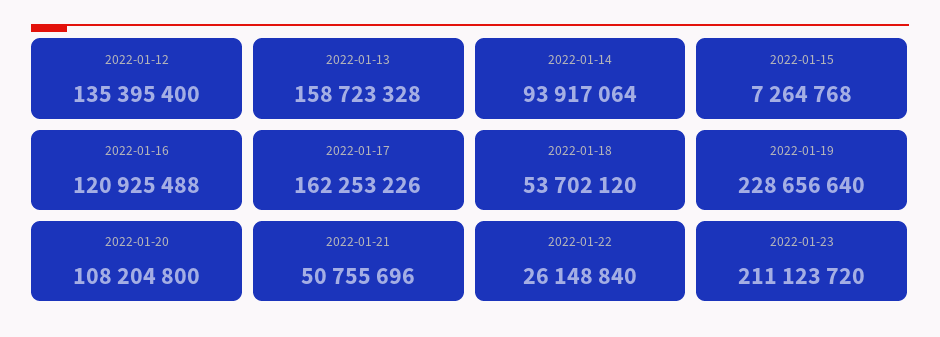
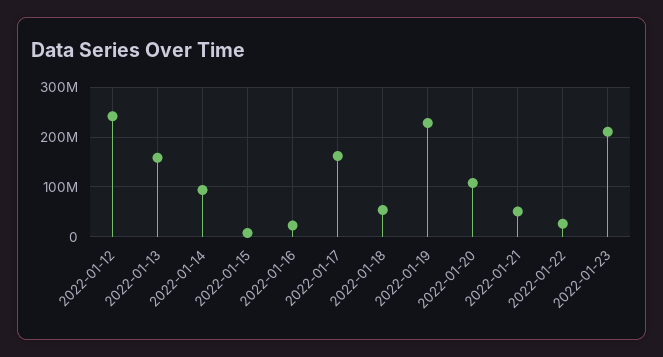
2022-01-12: 135395400 -> 240000000
2022-01-16: 120925488 -> 20000000

